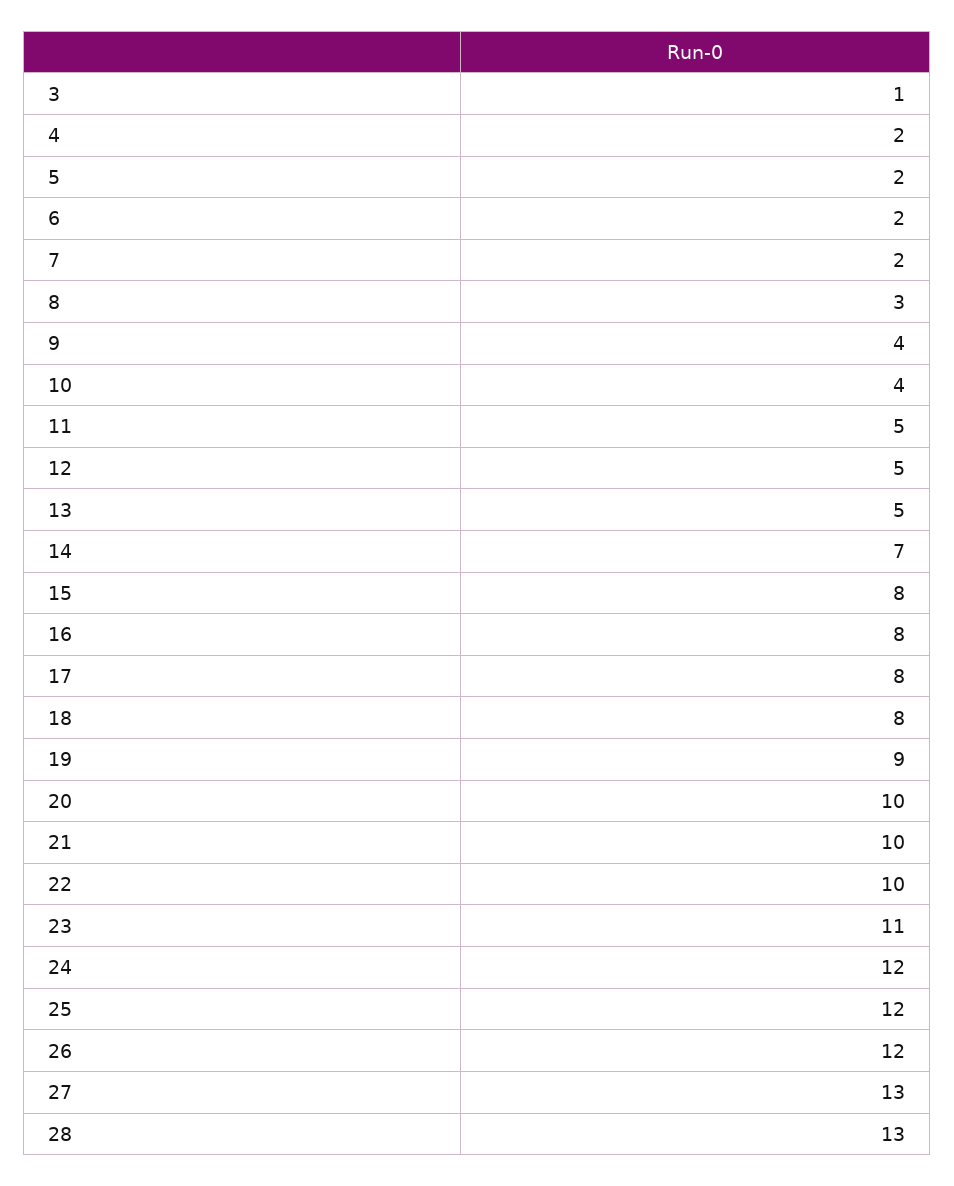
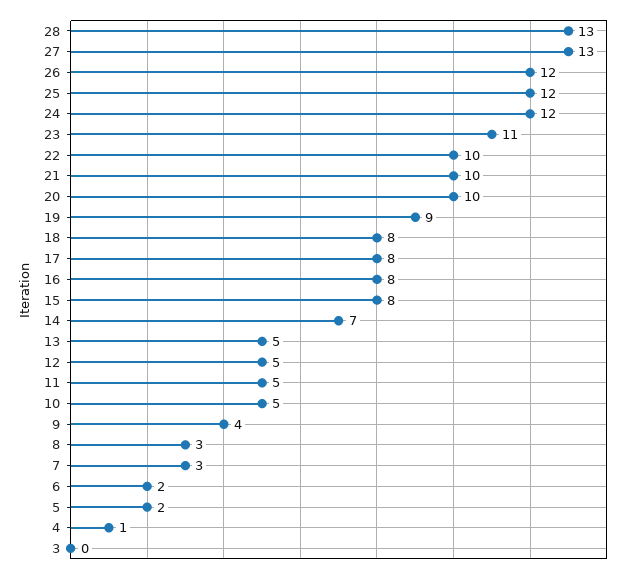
3: 1 -> 0
4: 2 -> 1
7: 2 -> 3
10: 4 -> 5

